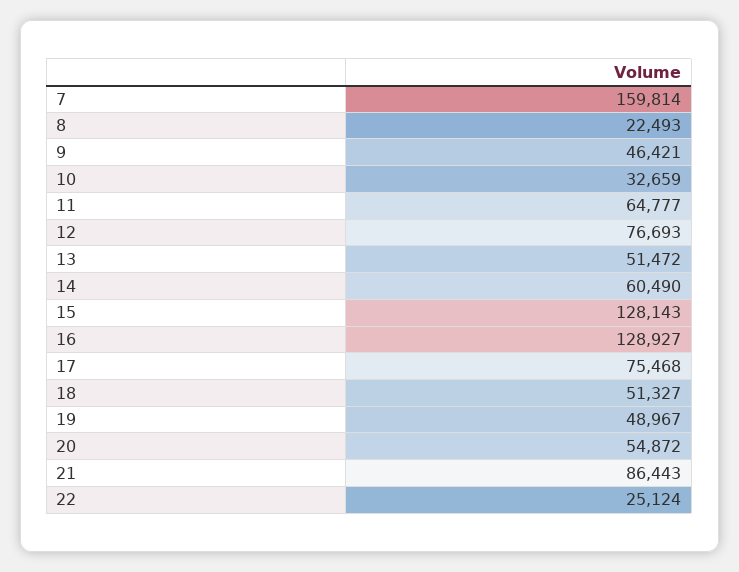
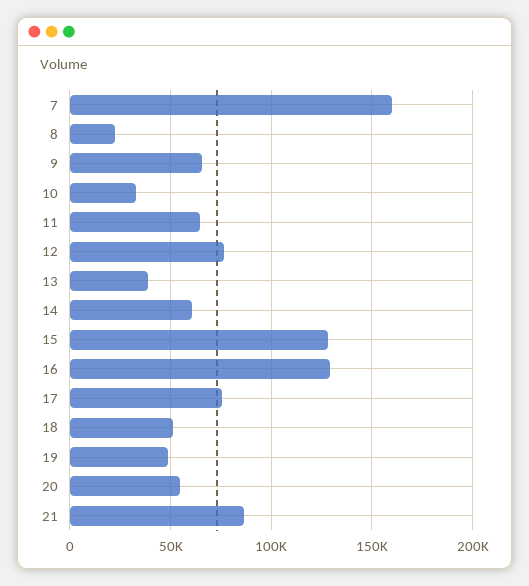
9: 46421 -> 65000
13: 51472 -> 40000
22: 25124 -> none

